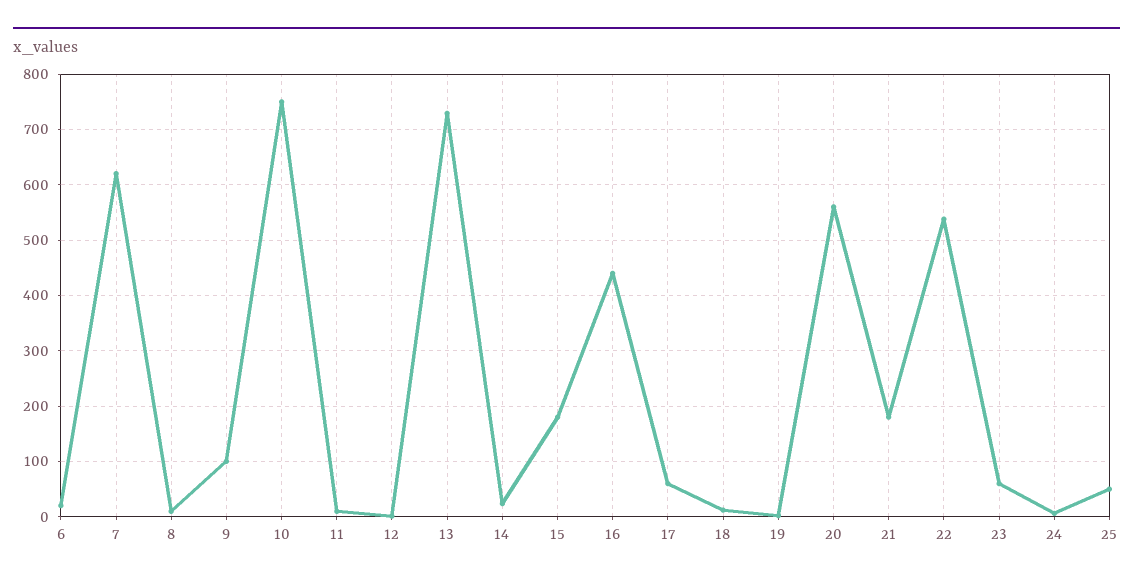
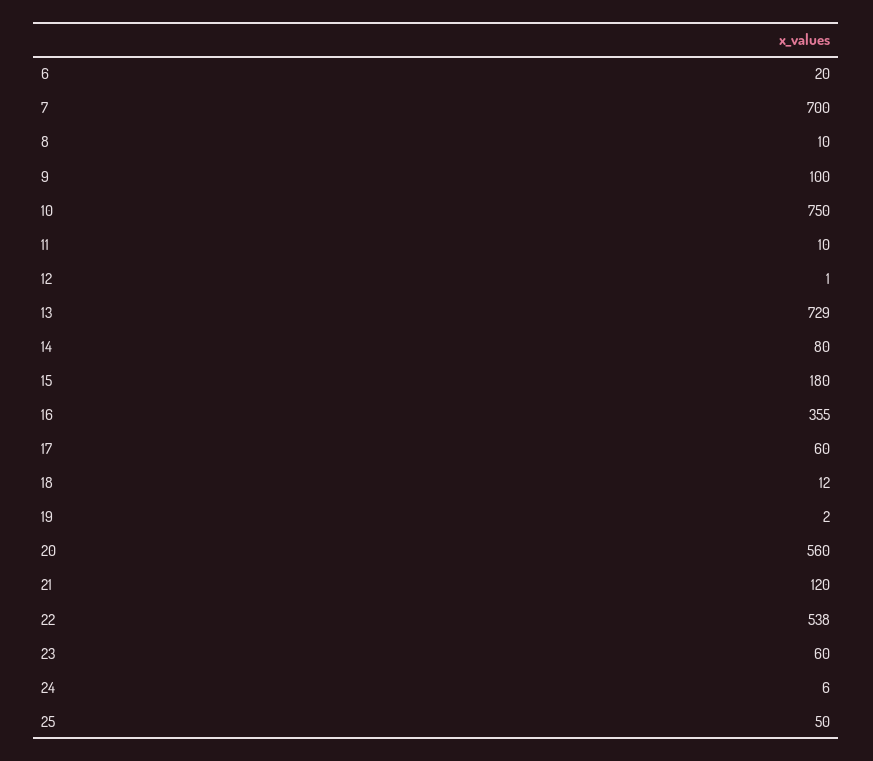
7: 620 -> 700
14: 20 -> 80
16: 440 -> 355
21: 180 -> 120

